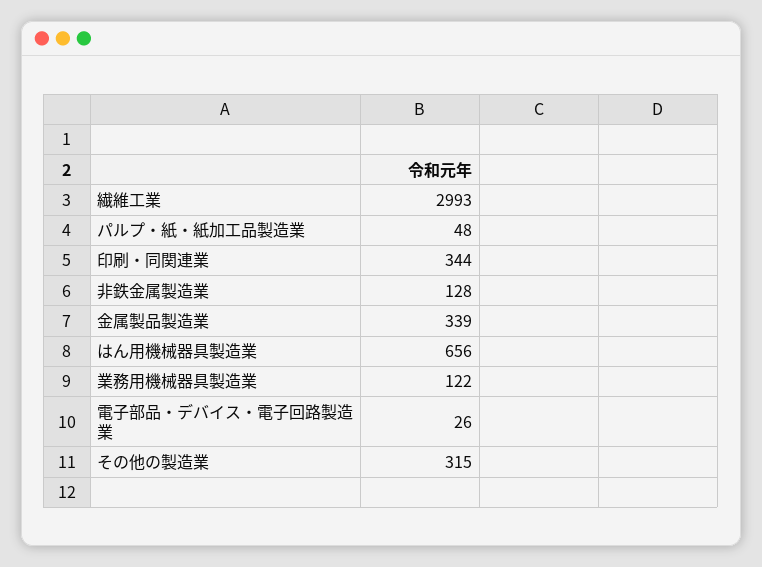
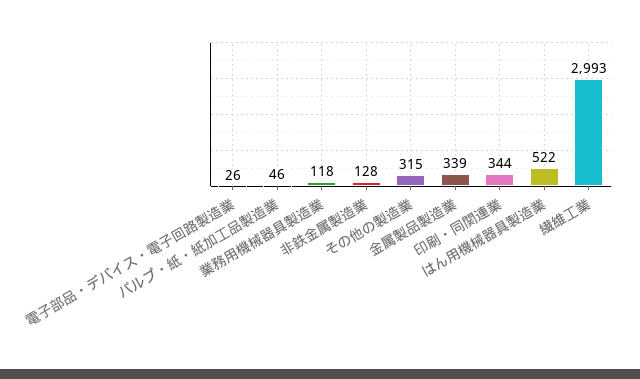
パルプ・紙・紙加工品製造業: 48 -> 46
はん用機械器具製造業: 656 -> 522
業務用機械器具製造業: 122 -> 118

